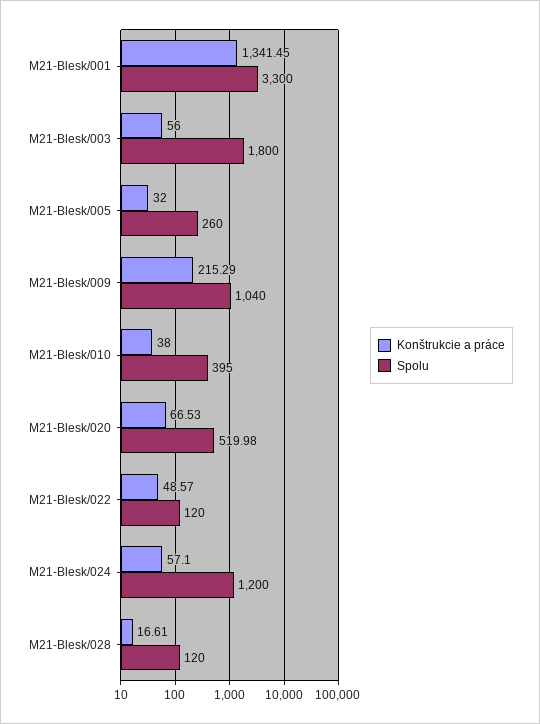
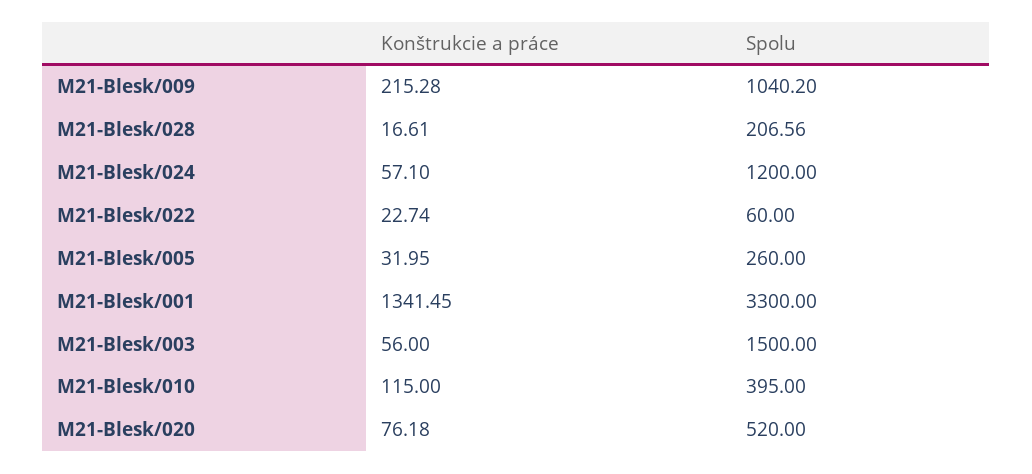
Spolu, M21-Blesk/003: 1800 -> 1500
Konštrukcie a práce, M21-Blesk/005: 32 -> 31.95
Konštrukcie a práce, M21-Blesk/009: 215.29 -> 215.28
Spolu, M21-Blesk/009: 1040 -> 1040.2
Konštrukcie a práce, M21-Blesk/010: 38 -> 115
Konštrukcie a práce, M21-Blesk/020: 66.53 -> 76.18
Spolu, M21-Blesk/020: 519.98 -> 520
Konštrukcie a práce, M21-Blesk/022: 48.57 -> 22.74
Spolu, M21-Blesk/022: 120 -> 60
Spolu, M21-Blesk/028: 120 -> 206.56

